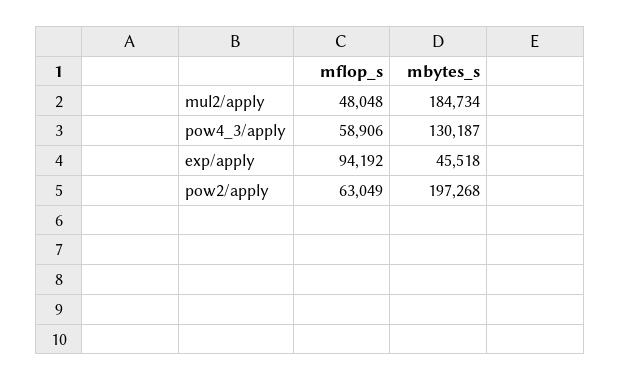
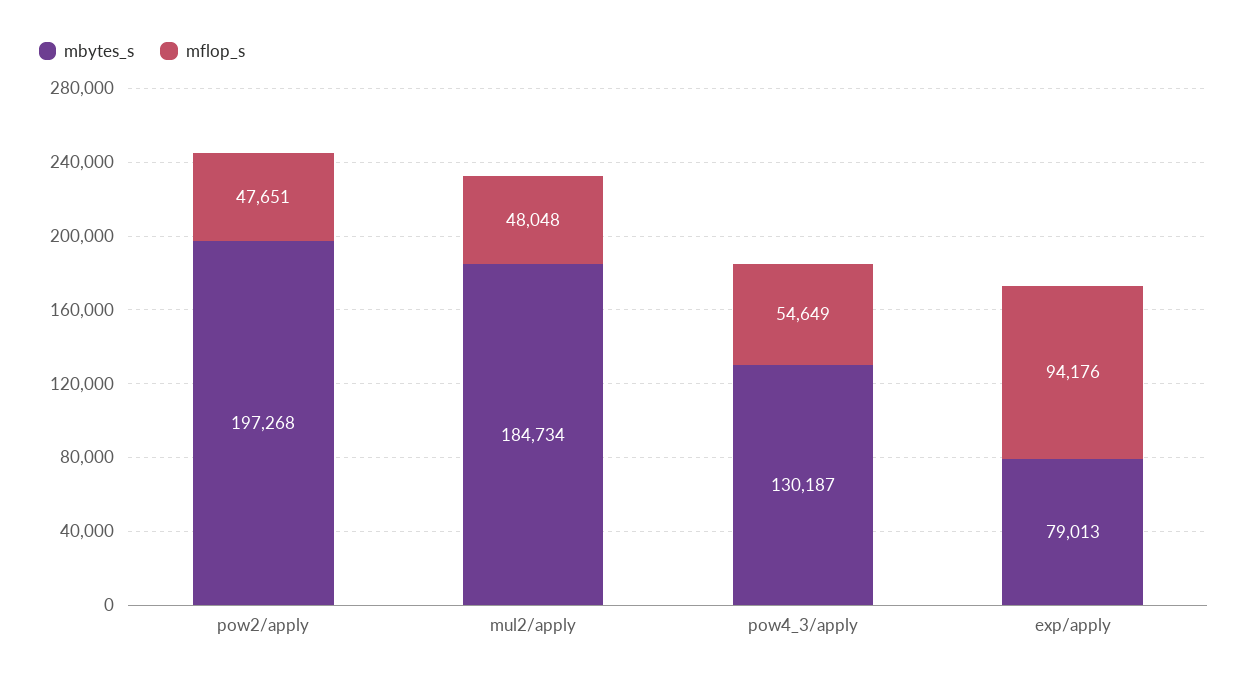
mflop_s, pow4_3/apply: 58906 -> 54649
mflop_s, exp/apply: 94192 -> 94176
mbytes_s, exp/apply: 45518 -> 79013
mflop_s, pow2/apply: 63049 -> 47651

